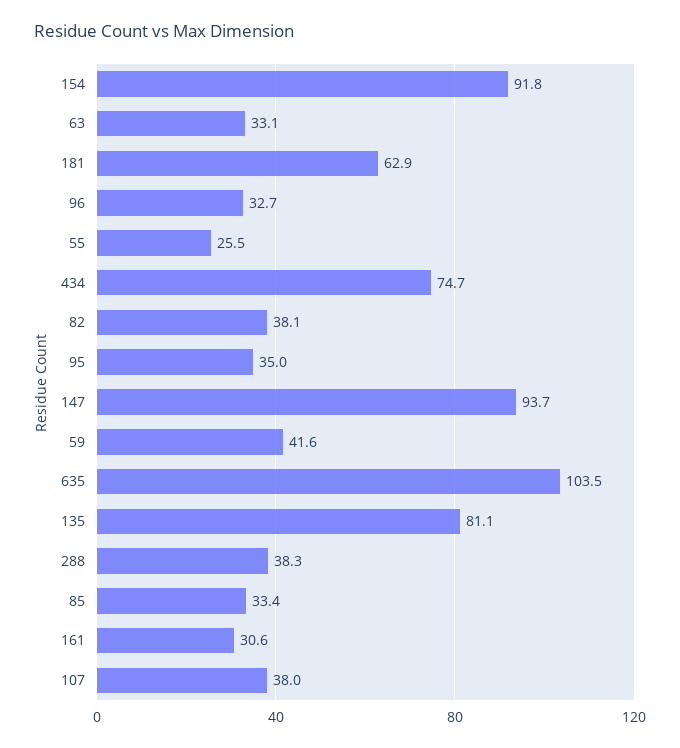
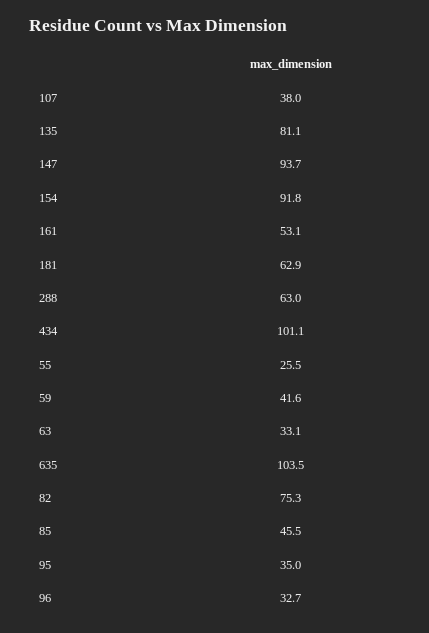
434: 74.7 -> 101.1
82: 38.1 -> 75.3
288: 38.3 -> 63
85: 33.4 -> 45.5
161: 30.6 -> 53.1

